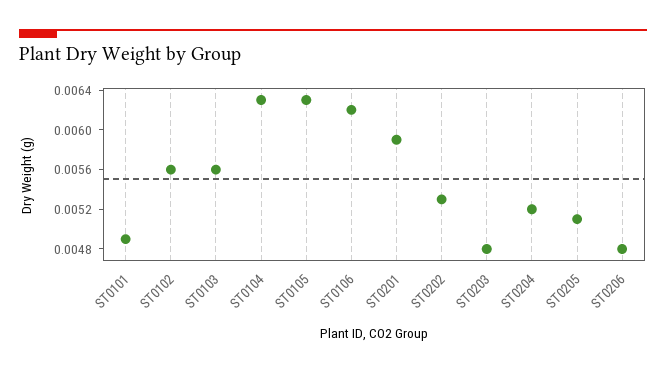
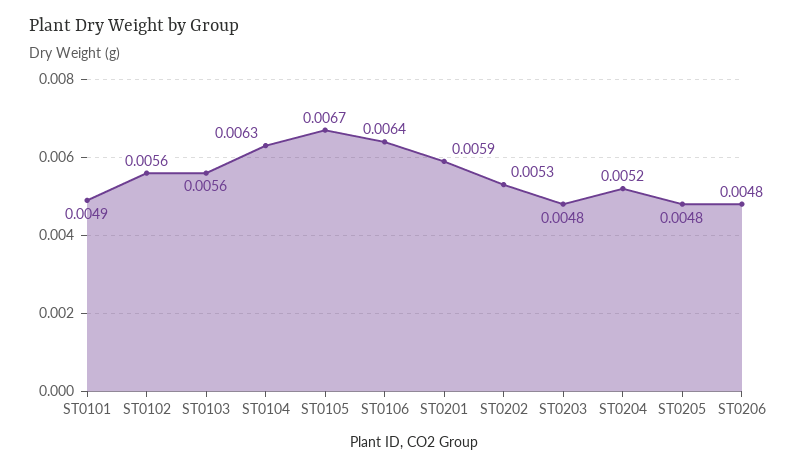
ST0105: 0.0063 -> 0.0067
ST0106: 0.0062 -> 0.0064
ST0205: 0.0051 -> 0.0048

